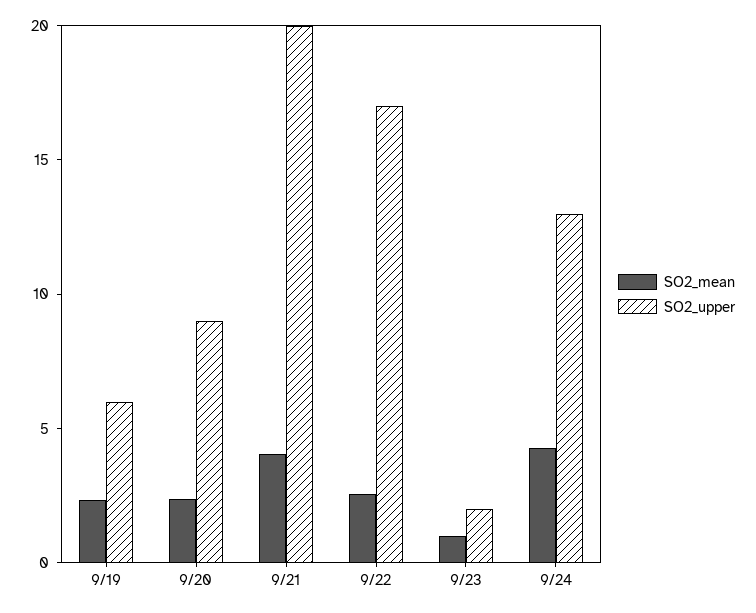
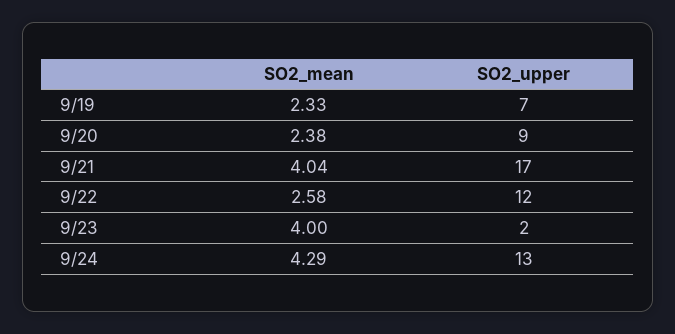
SO2_upper, 9/19: 6 -> 7
SO2_upper, 9/21: 20 -> 17
SO2_upper, 9/22: 17 -> 12
SO2_mean, 9/23: 1 -> 4

